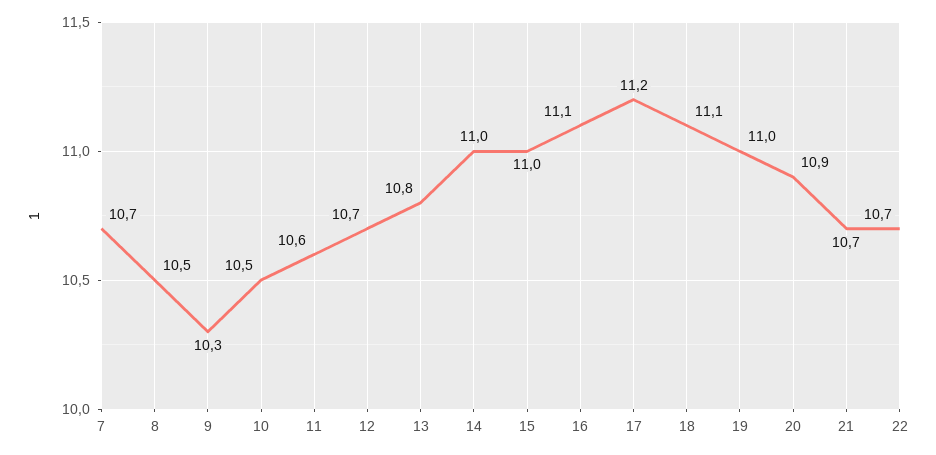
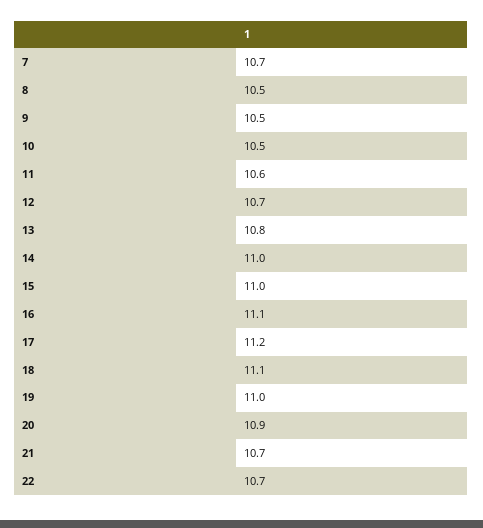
9: 10.3 -> 10.5

